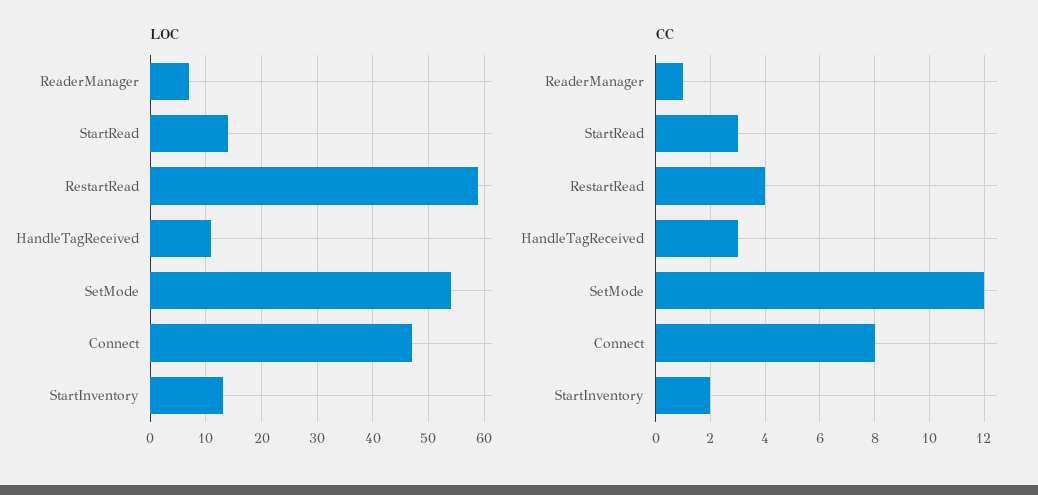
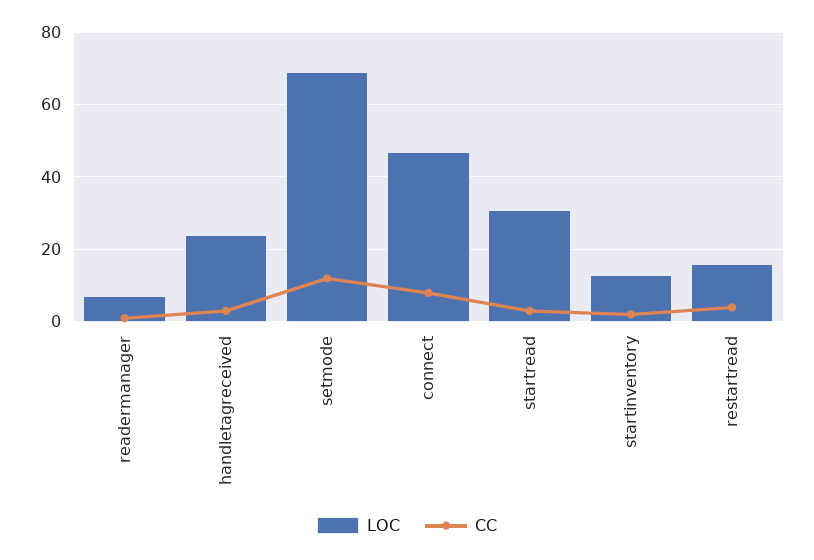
LOC, StartRead: 15 -> 30
LOC, RestartRead: 60 -> 15
LOC, HandleTagReceived: 10 -> 25
LOC, SetMode: 55 -> 70

